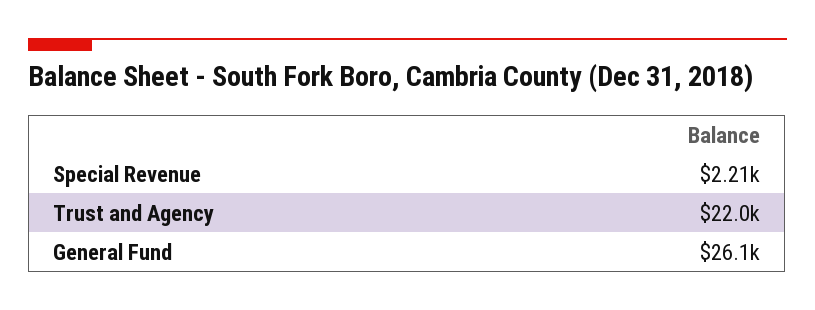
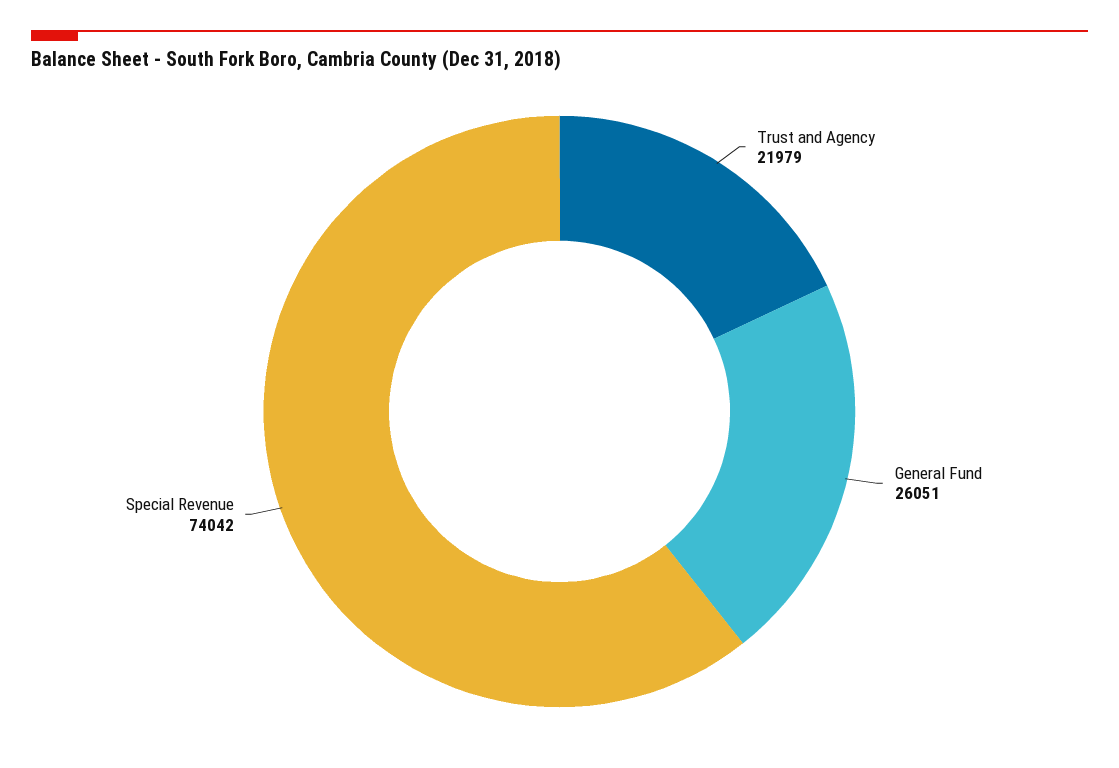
Special Revenue: 2210 -> 74042

